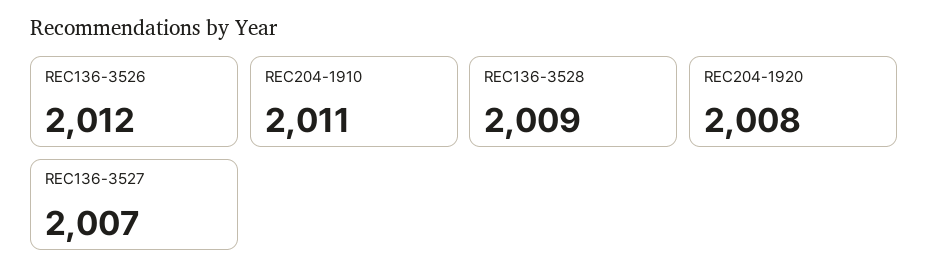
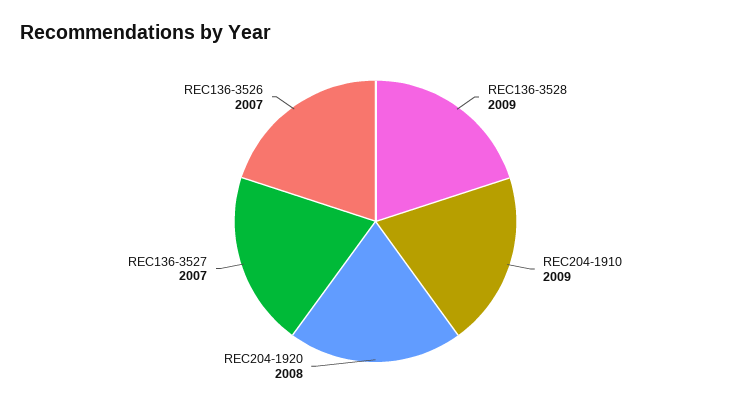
REC136-3526: 2012 -> 2007
REC204-1910: 2011 -> 2009

